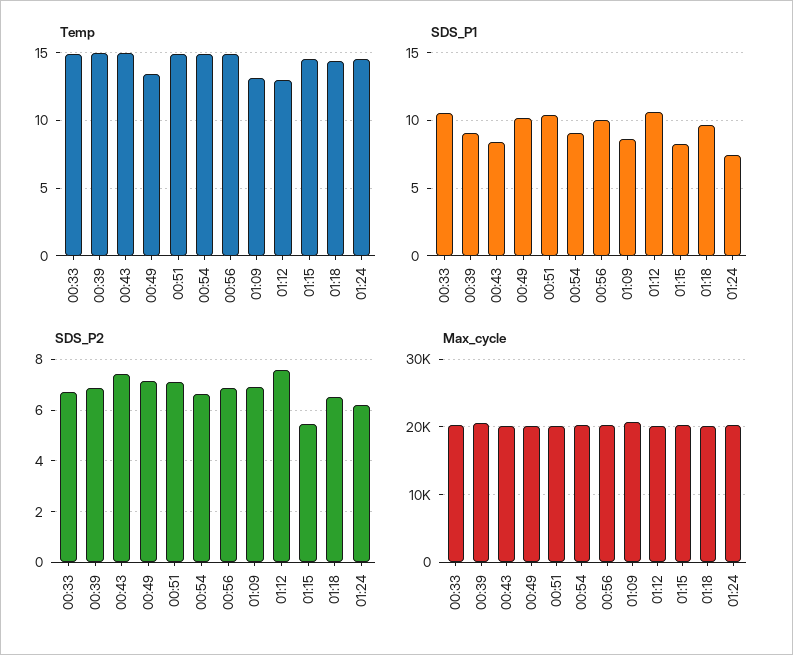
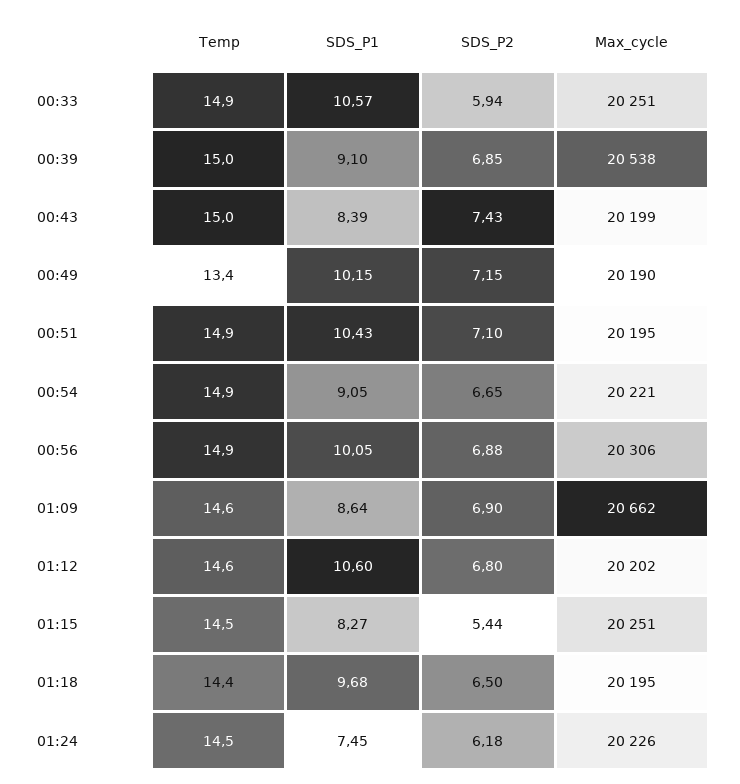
Temp, 01:09: 13 -> 14.6
Temp, 01:12: 13 -> 14.6
SDS_P2, 00:33: 6.75 -> 5.94
SDS_P2, 01:12: 7.5 -> 6.8

